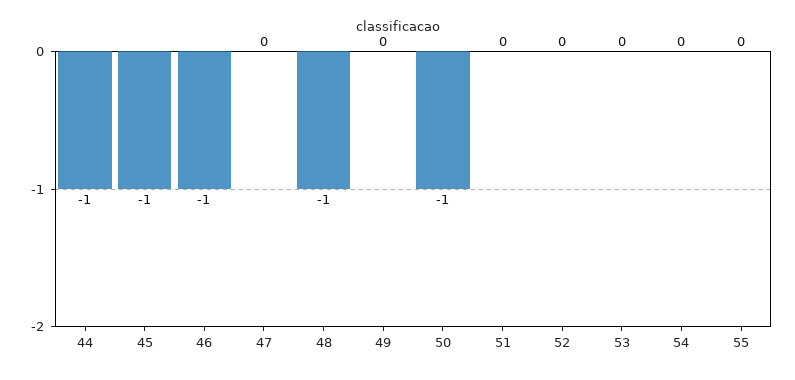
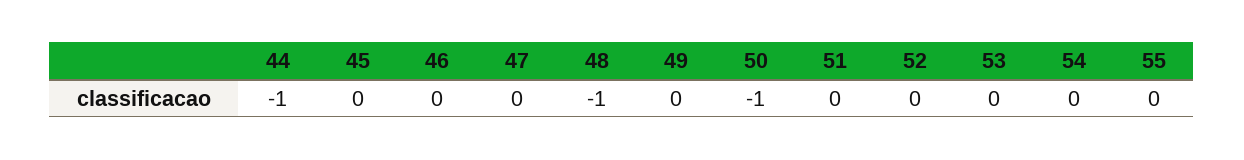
45: -1 -> 0
46: -1 -> 0

